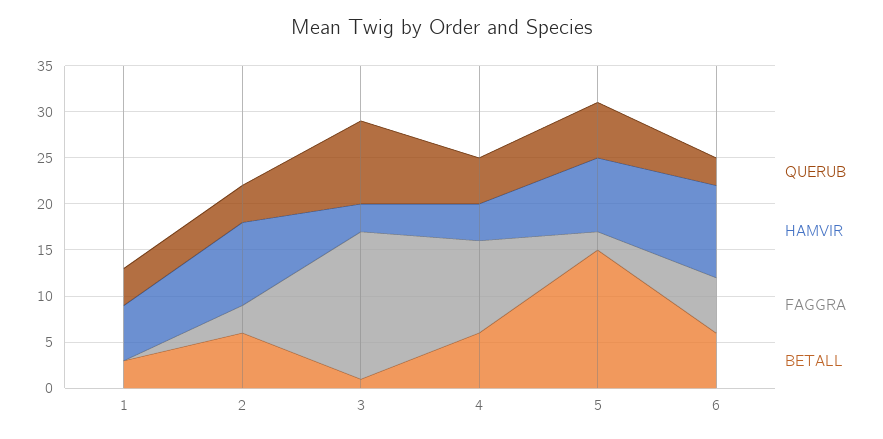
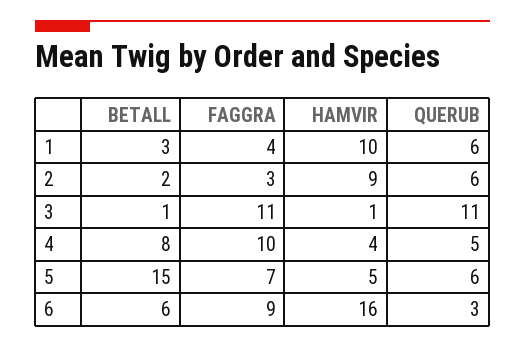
QUERUB, 1: 4 -> 6
HAMVIR, 1: 6 -> 10
FAGGRA, 1: 0 -> 4
QUERUB, 2: 4 -> 6
BETALL, 2: 6 -> 2
QUERUB, 3: 9 -> 11
HAMVIR, 3: 3 -> 1
FAGGRA, 3: 16 -> 11
BETALL, 4: 6 -> 8
HAMVIR, 5: 8 -> 5
FAGGRA, 5: 2 -> 7
HAMVIR, 6: 10 -> 16
FAGGRA, 6: 6 -> 9

